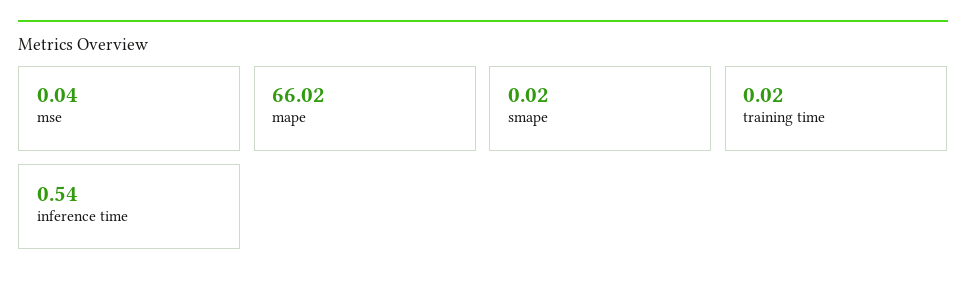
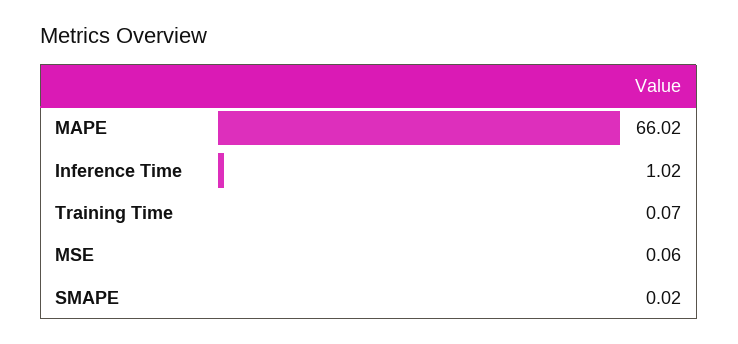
mse: 0.04 -> 0.06
training time: 0.02 -> 0.07
inference time: 0.54 -> 1.02

